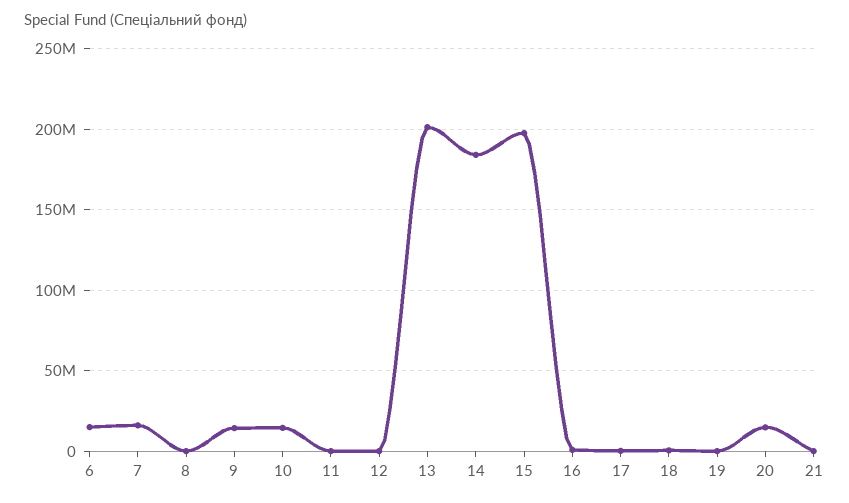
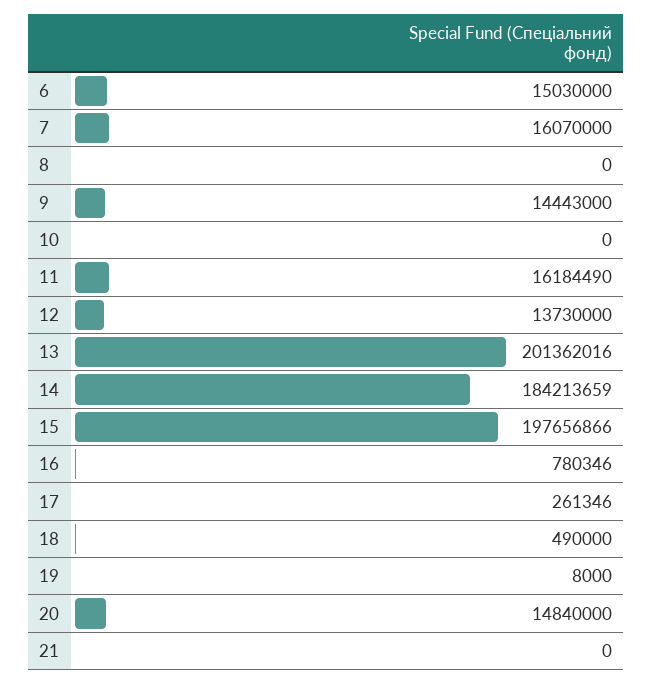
10: 15000000 -> 0
11: 0 -> 16184490
12: 0 -> 13730000

